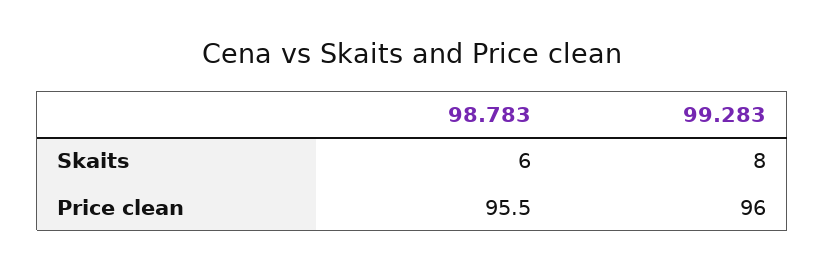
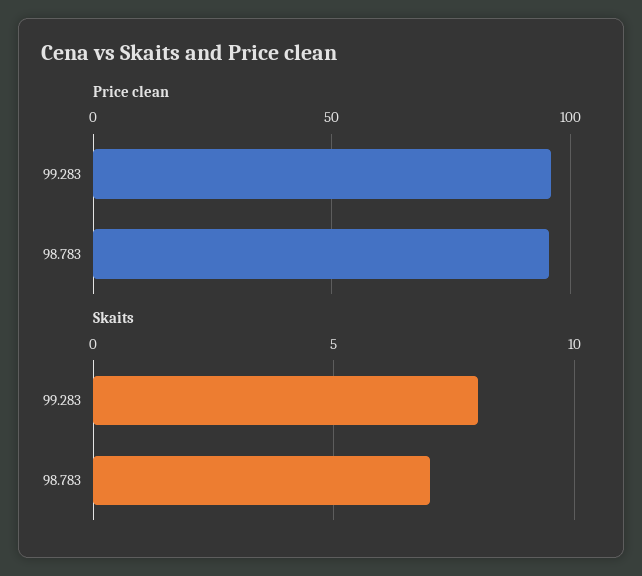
Skaits, 98.783: 6 -> 7

